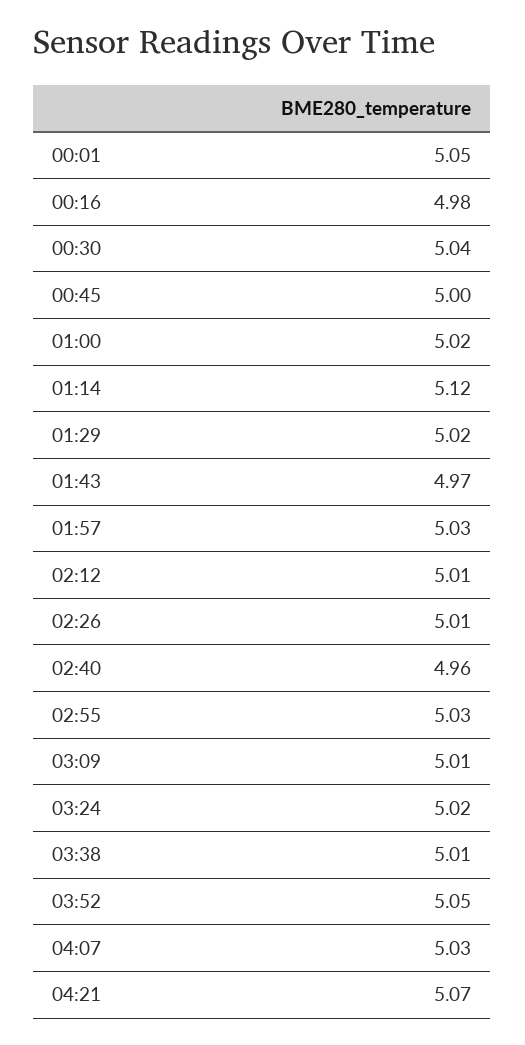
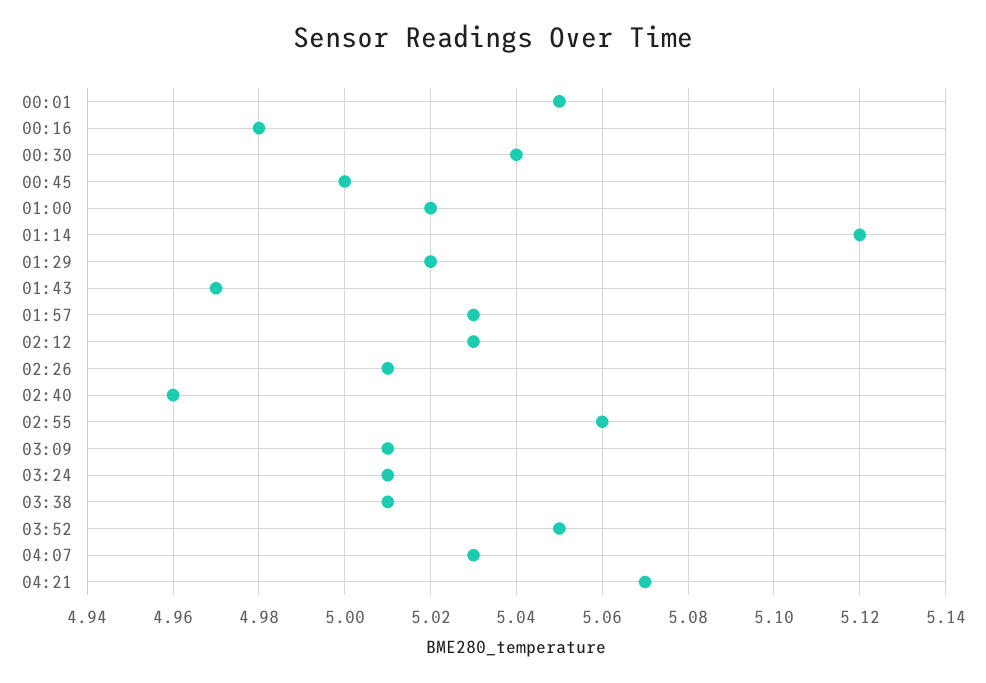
02:12: 5.01 -> 5.03
02:55: 5.03 -> 5.06
03:24: 5.02 -> 5.01

